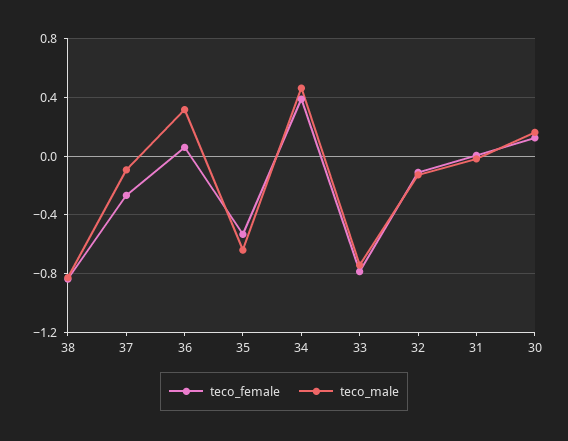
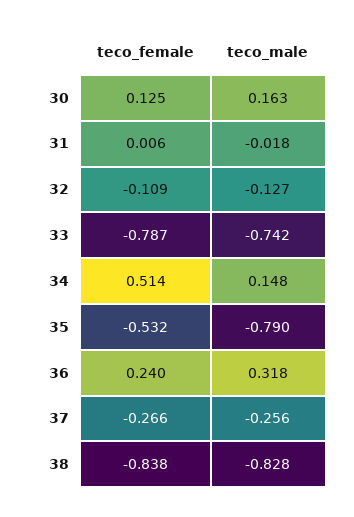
teco_male, 37: -0.1 -> -0.256
teco_female, 36: 0.05 -> 0.24
teco_male, 35: -0.65 -> -0.79
teco_female, 34: 0.4 -> 0.514
teco_male, 34: 0.45 -> 0.148

